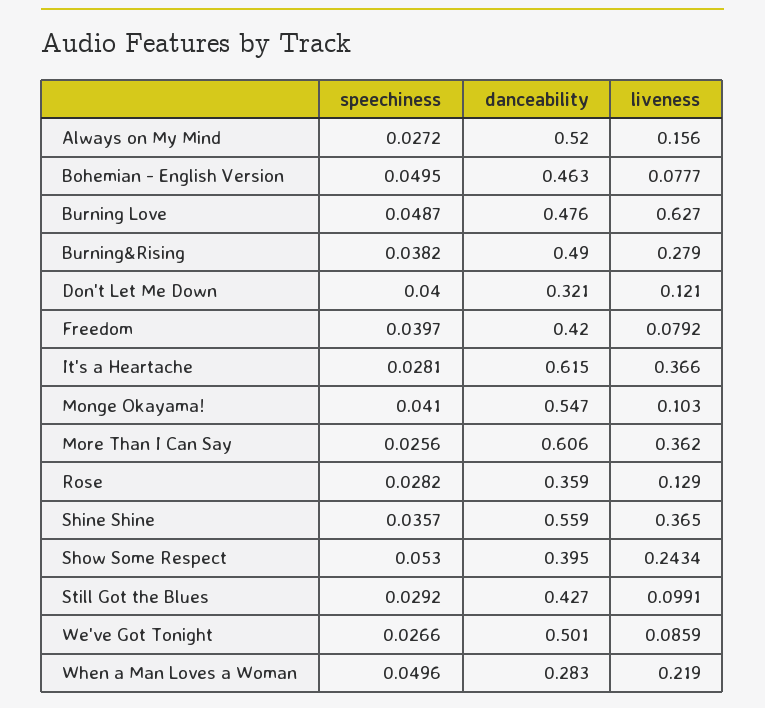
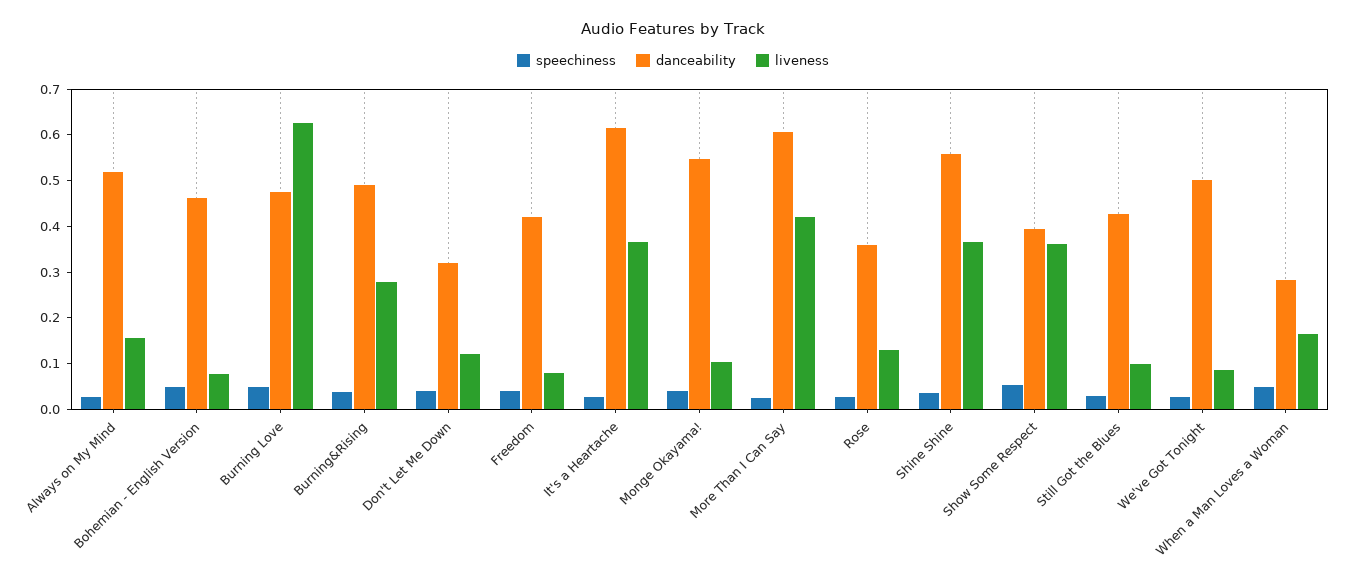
liveness, More Than I Can Say: 0.362 -> 0.42
liveness, Show Some Respect: 0.2434 -> 0.36
liveness, When a Man Loves a Woman: 0.219 -> 0.16

